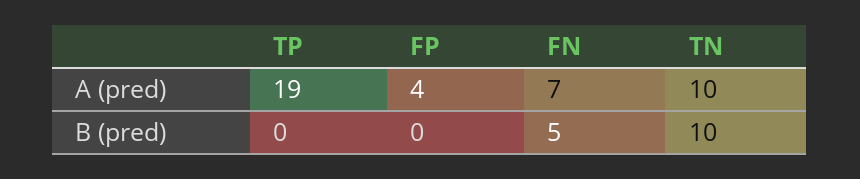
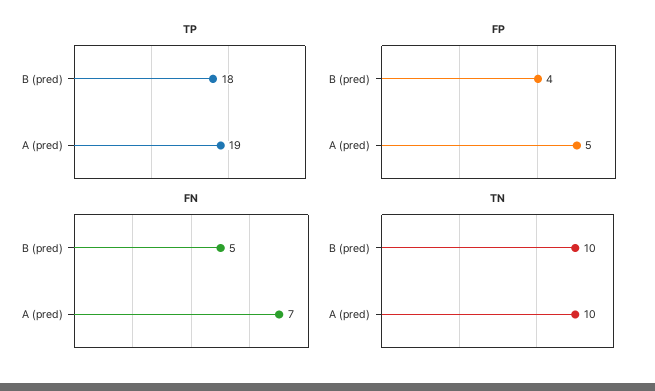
FP, A (pred): 4 -> 5
TP, B (pred): 0 -> 18
FP, B (pred): 0 -> 4

